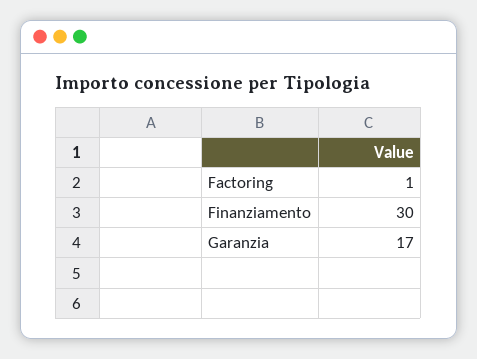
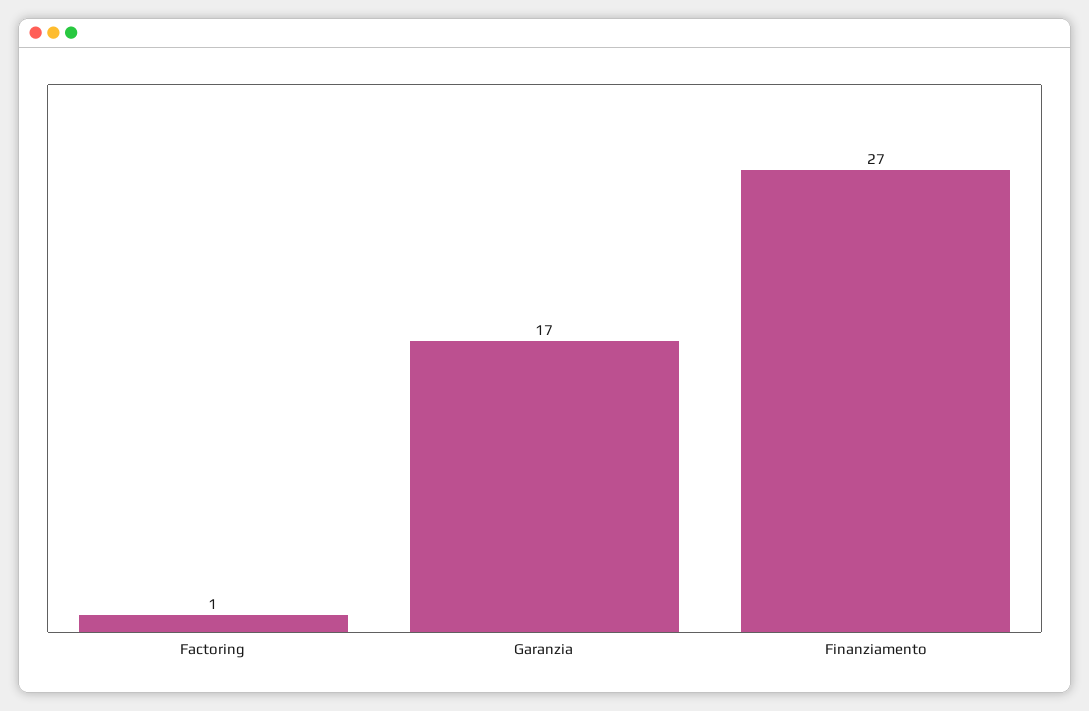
Finanziamento: 30 -> 27

